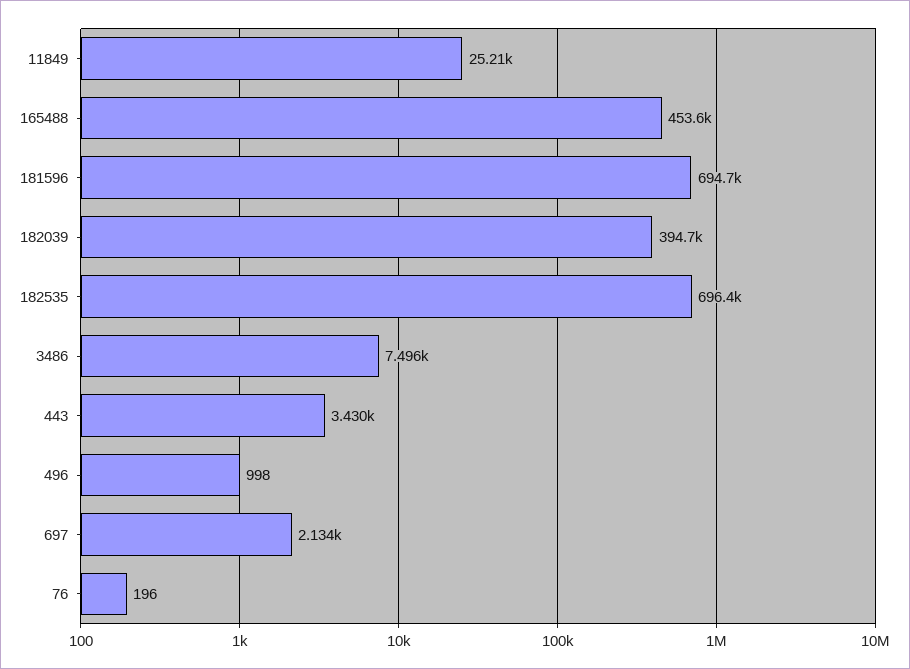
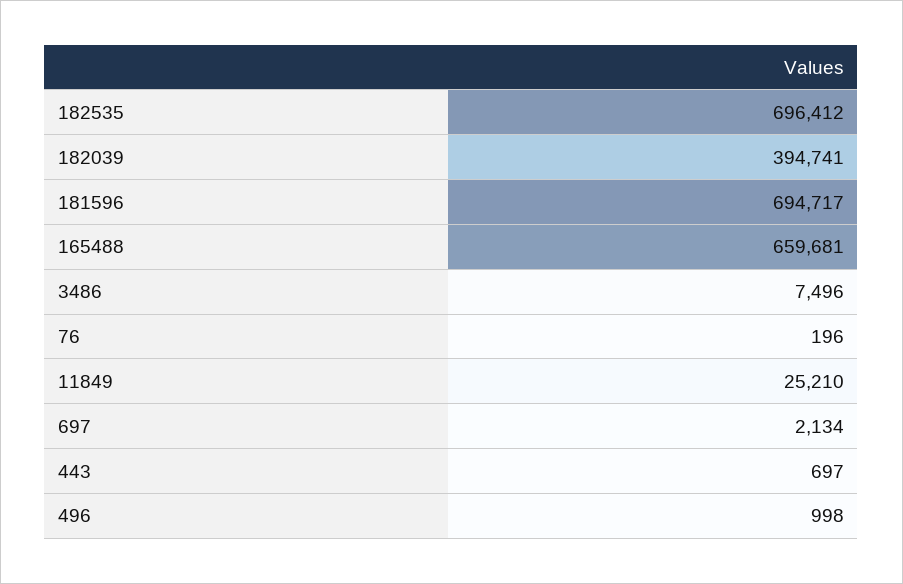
165488: 453600 -> 659681
443: 3430 -> 697

